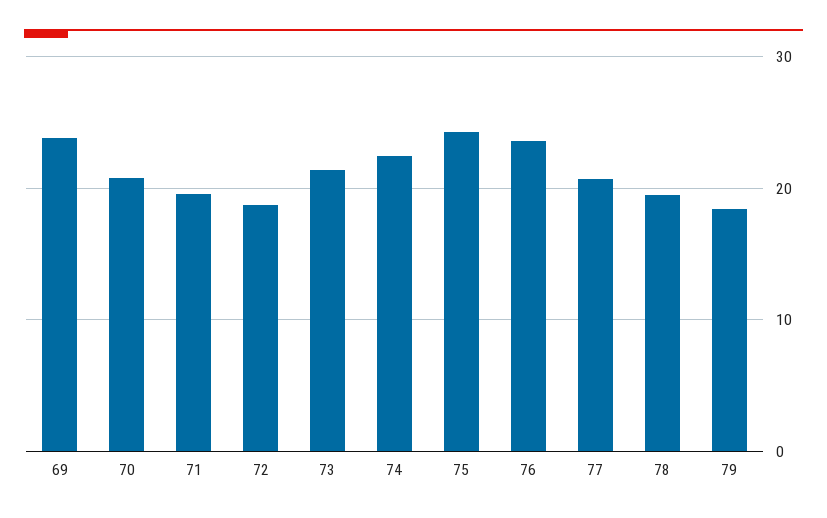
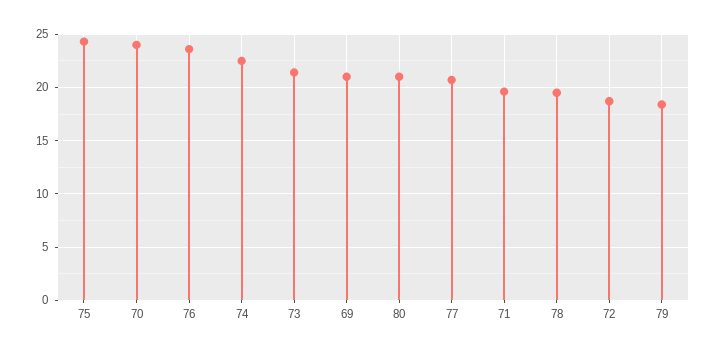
69: 24 -> 21
70: 21 -> 24
80: none -> 21

